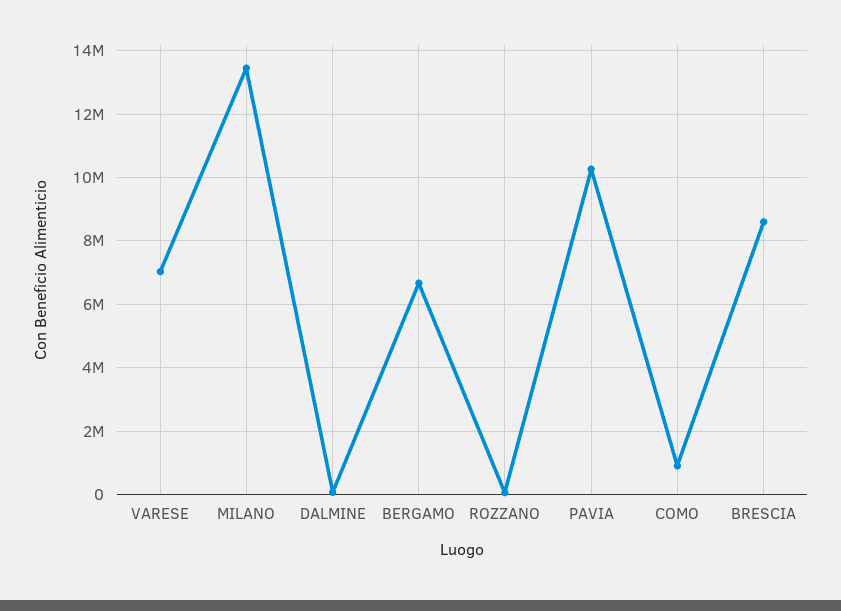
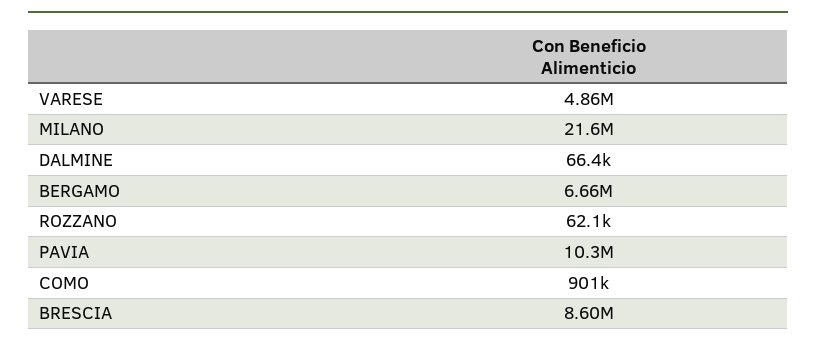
VARESE: 7000000 -> 4860000
MILANO: 13400000 -> 21600000

